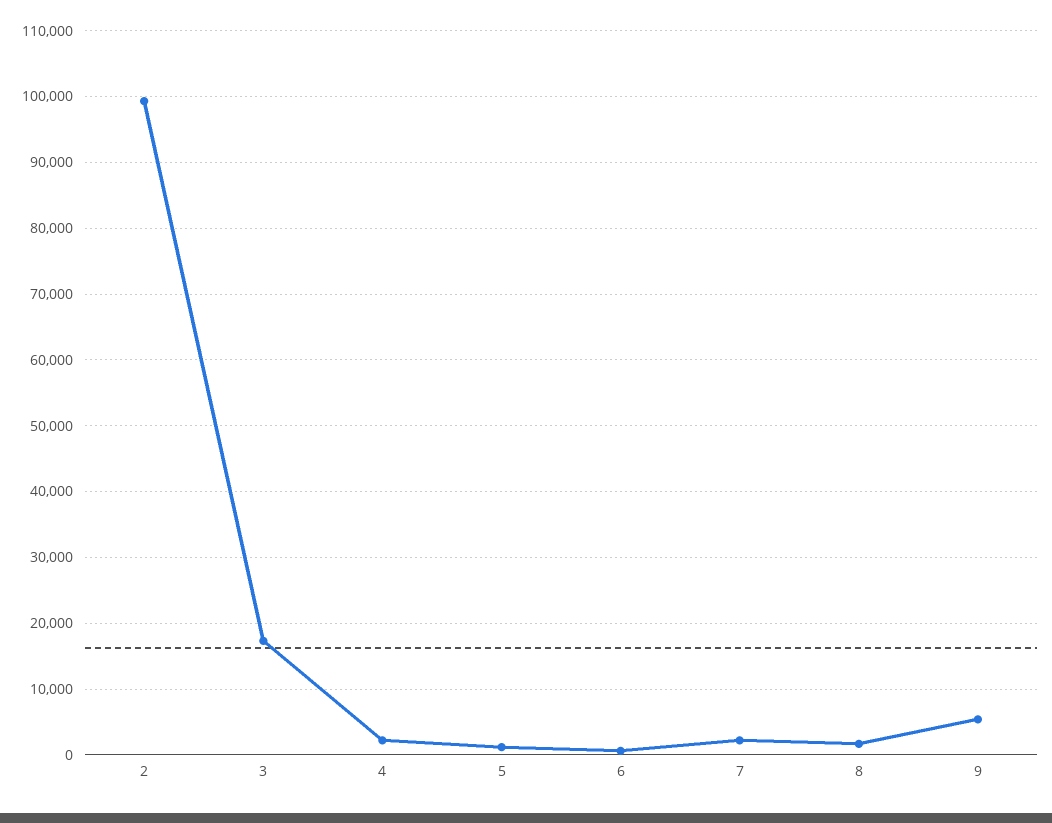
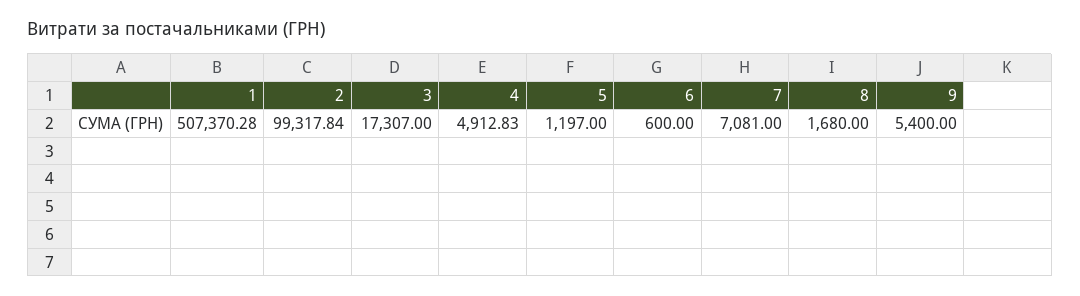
4: 2000 -> 4912.83
7: 2000 -> 7081
1: none -> 507370.28

